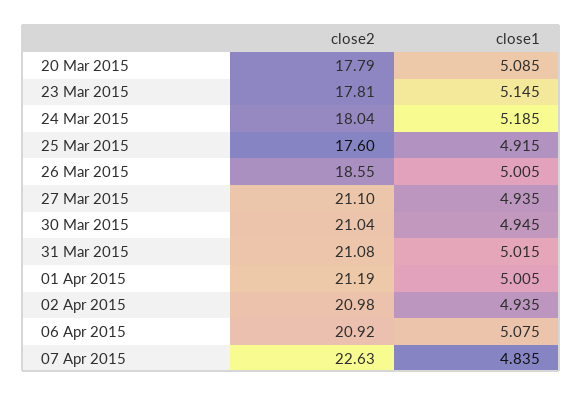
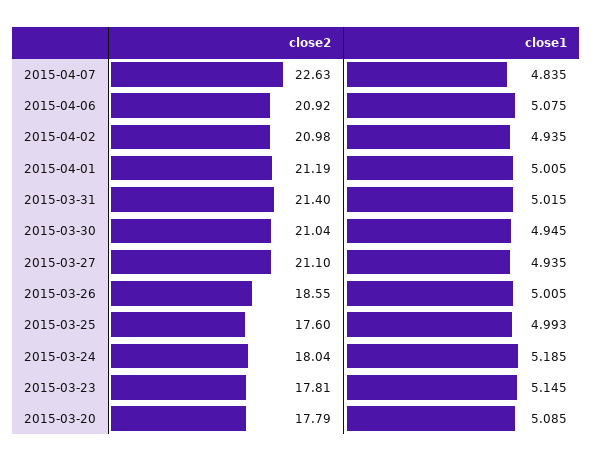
close1, 25 Mar 2015: 4.915 -> 4.993
close2, 31 Mar 2015: 21.08 -> 21.4

